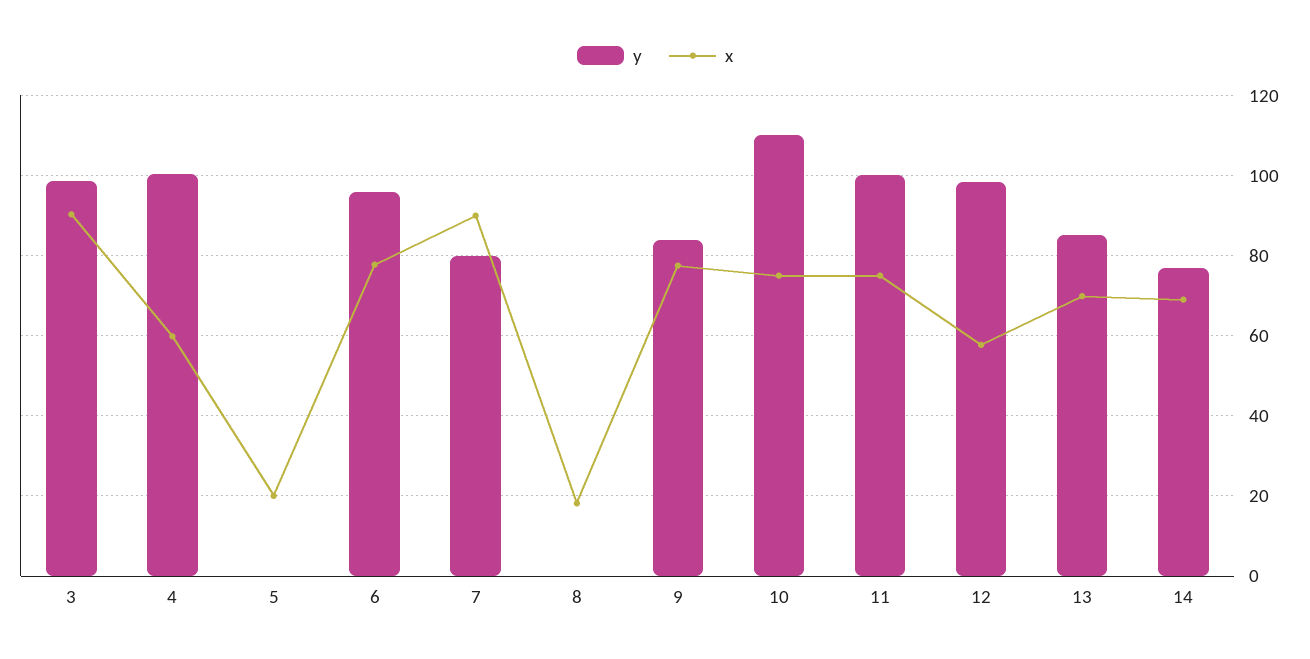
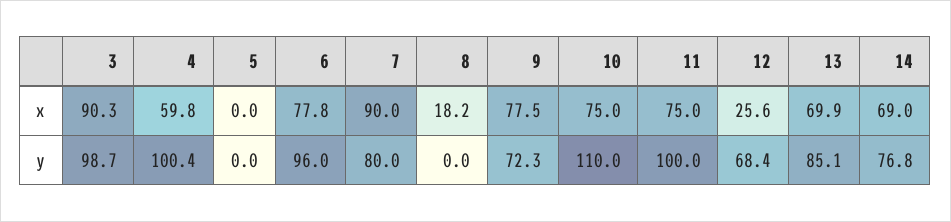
x, 5: 20 -> 0
y, 9: 84 -> 72.3
y, 12: 98 -> 68.4
x, 12: 58 -> 25.6

